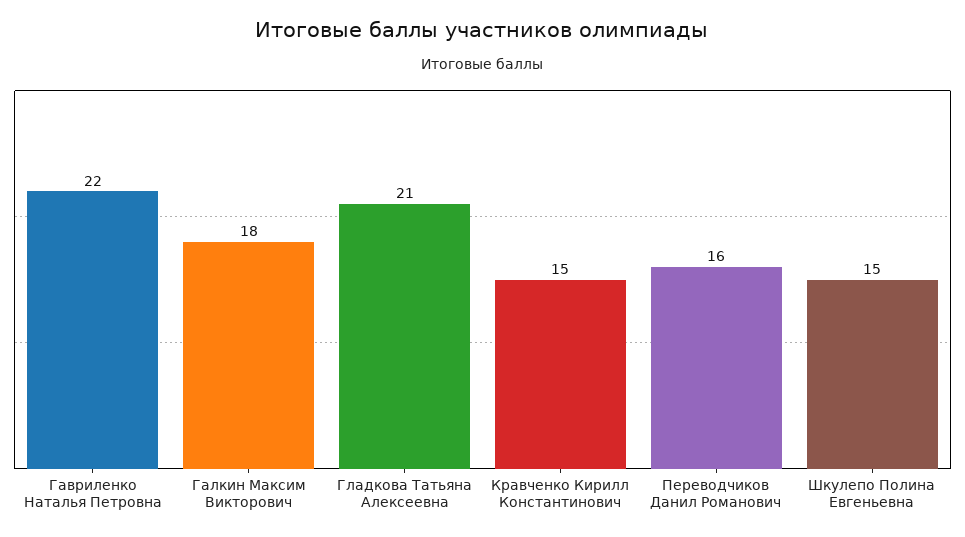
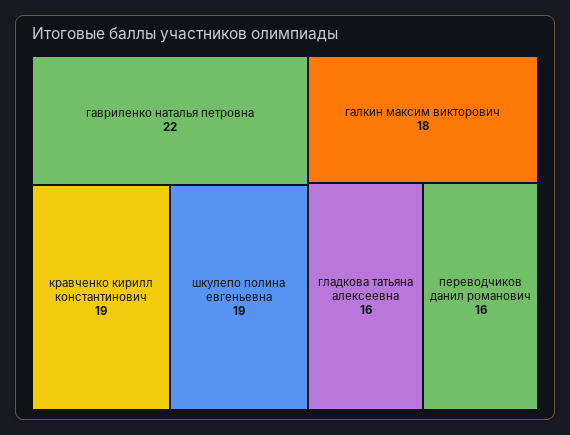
Гладкова Татьяна Алексеевна: 21 -> 16
Кравченко Кирилл Константинович: 15 -> 19
Шкулепо Полина Евгеньевна: 15 -> 19

